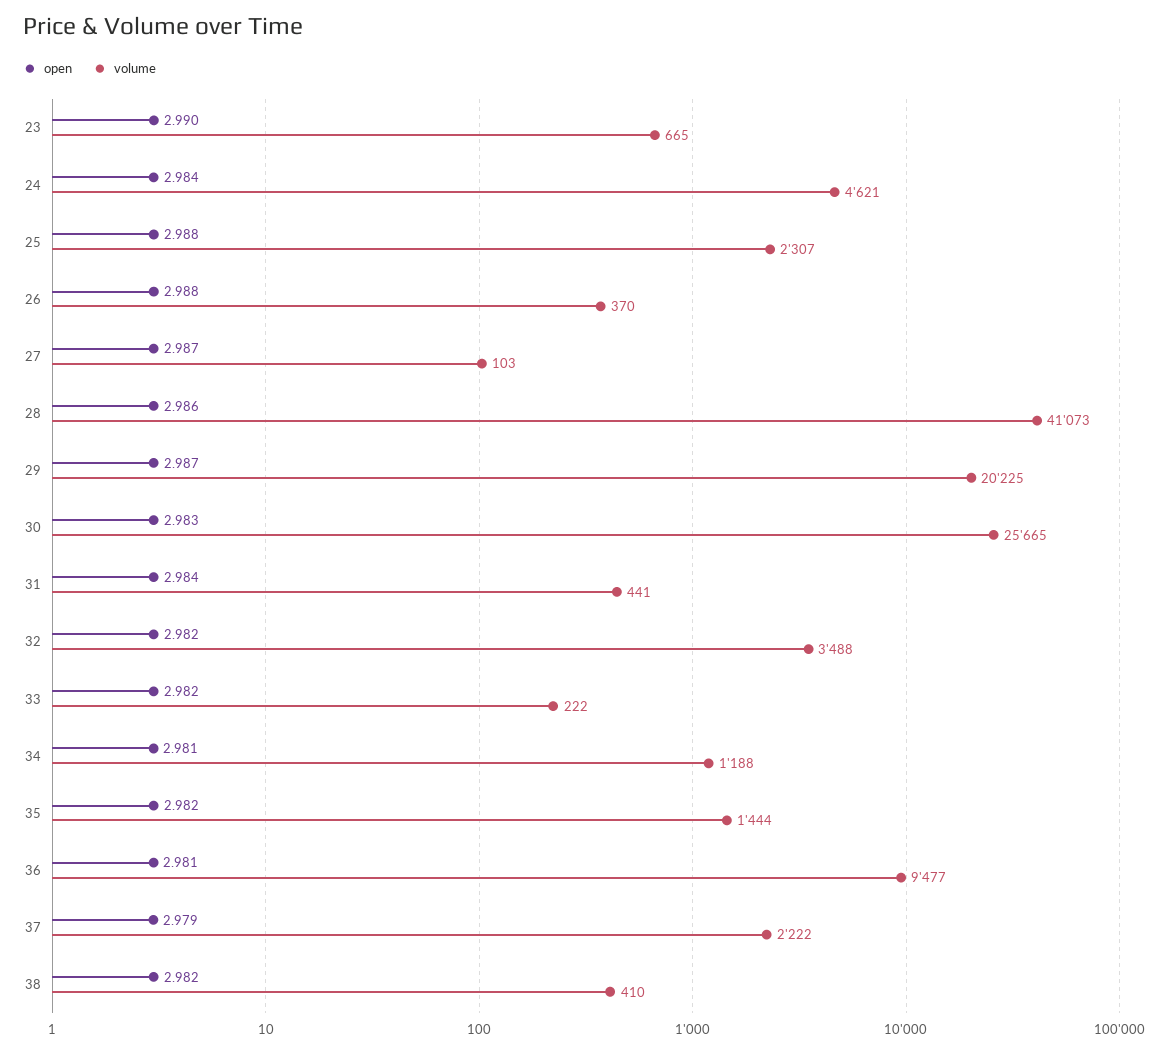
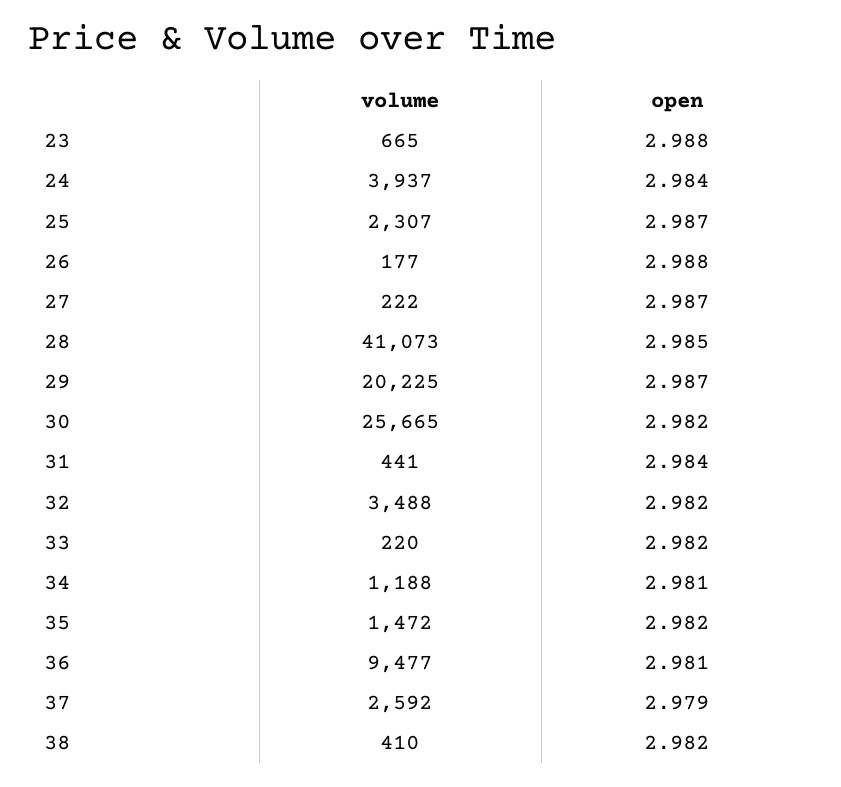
open, 23: 2.99 -> 2.988
volume, 24: 4621 -> 3937
open, 25: 2.988 -> 2.987
volume, 26: 370 -> 177
volume, 27: 103 -> 222
open, 28: 2.986 -> 2.985
open, 30: 2.983 -> 2.982
volume, 33: 222 -> 220
volume, 35: 1444 -> 1472
volume, 37: 2222 -> 2592

